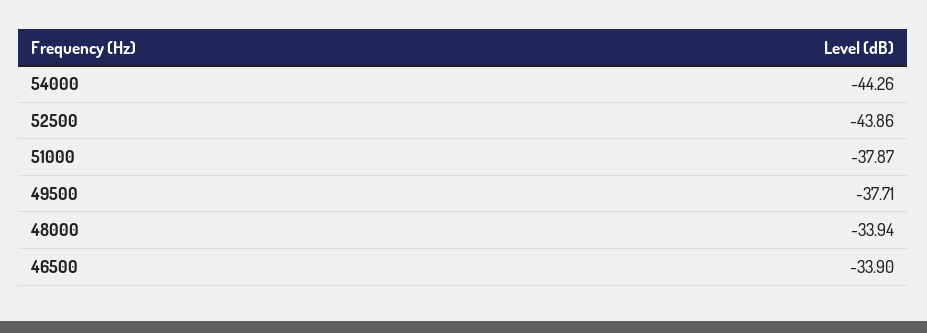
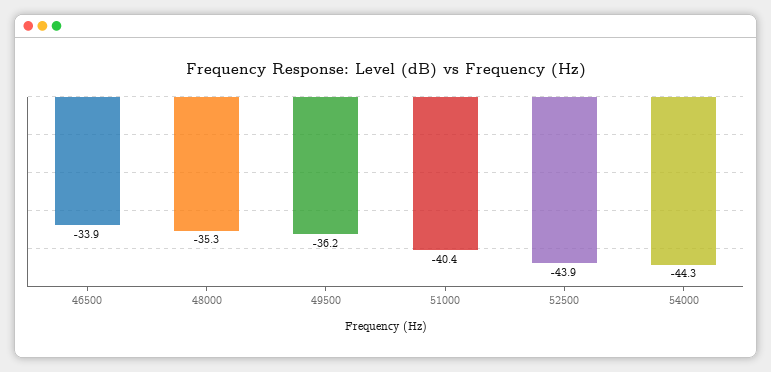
51000: -37.87 -> -40.4
49500: -37.71 -> -36.2
48000: -33.94 -> -35.3

